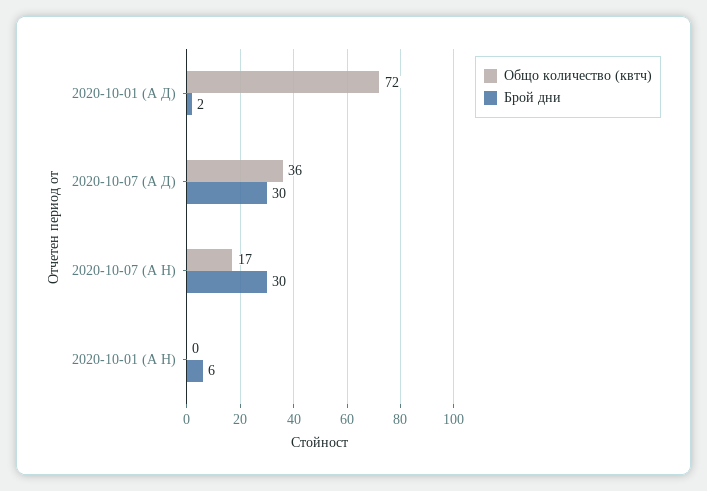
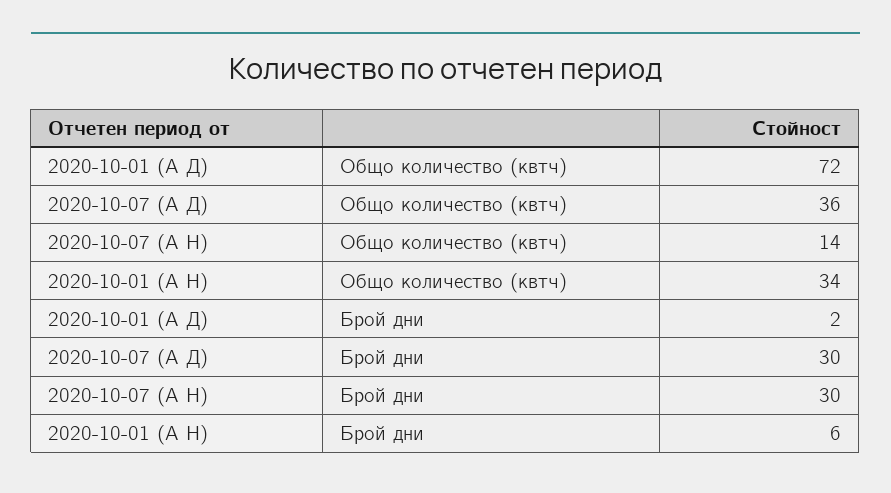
Общо количество (квтч), 2020-10-07 (А Н): 17 -> 14
Общо количество (квтч), 2020-10-01 (А Н): 0 -> 34

